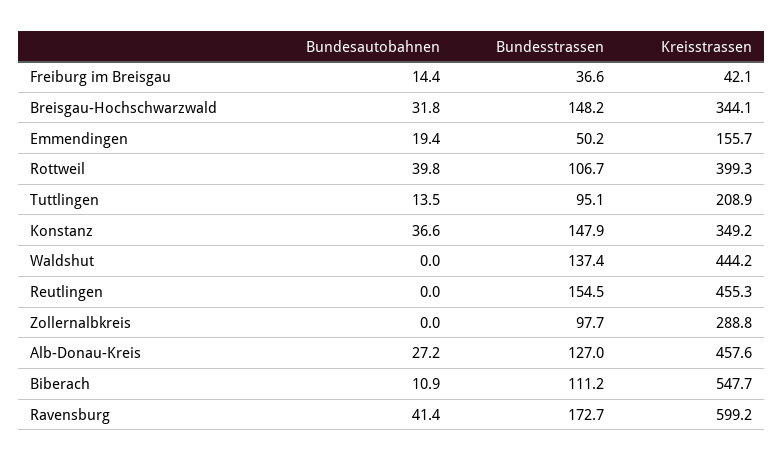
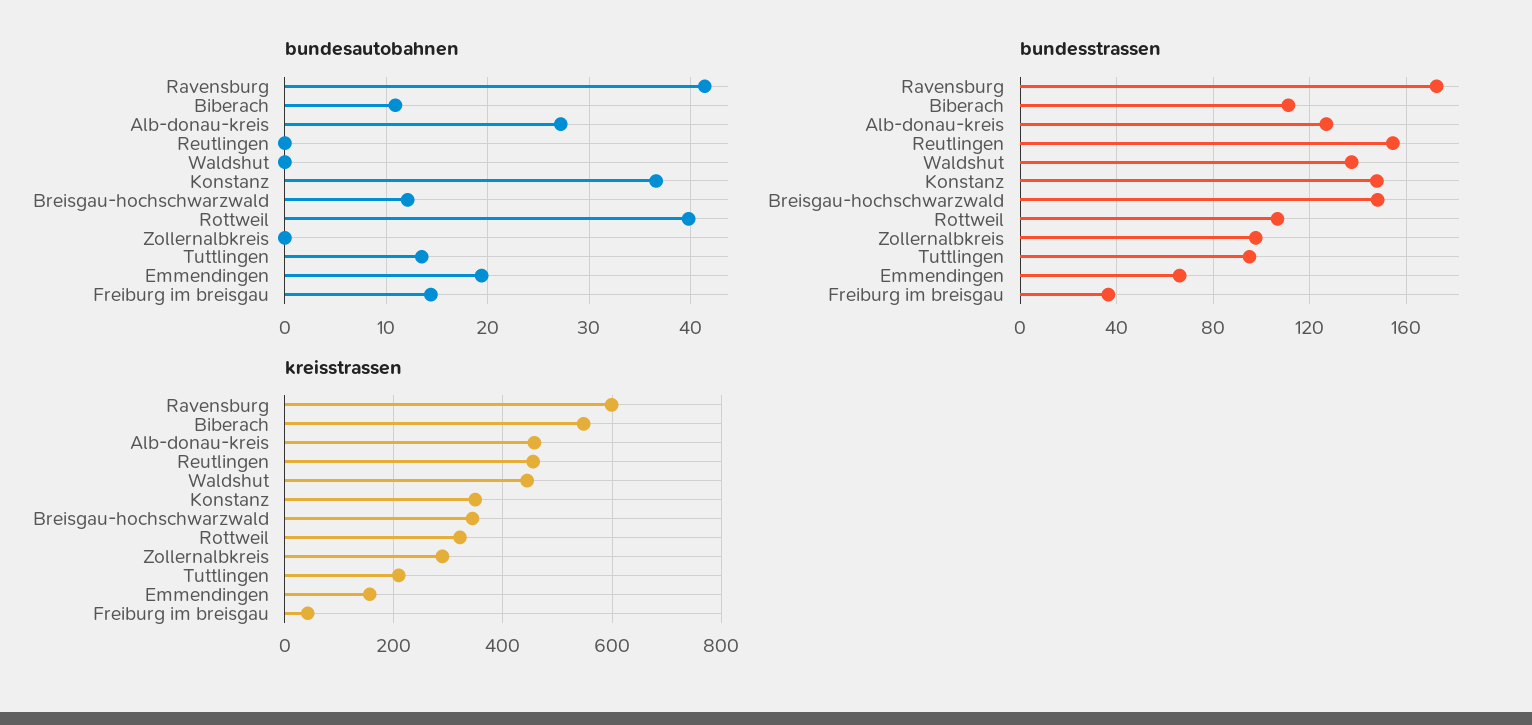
Bundesautobahnen, Breisgau-Hochschwarzwald: 31.8 -> 12
Bundesstrassen, Emmendingen: 50.2 -> 65
Kreisstrassen, Rottweil: 399.3 -> 320

